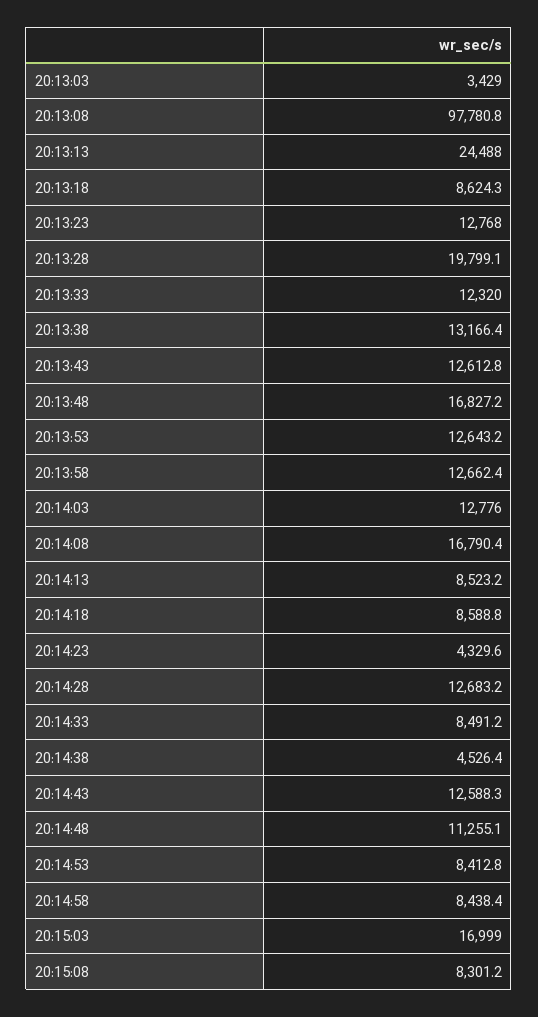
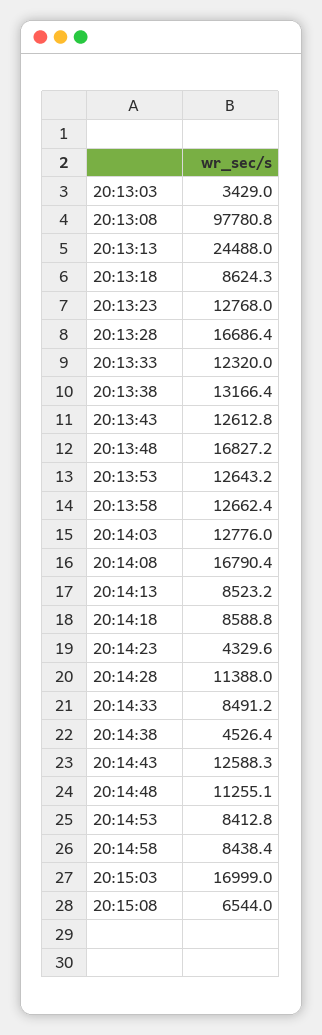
20:13:28: 19799.1 -> 16686.4
20:14:28: 12683.2 -> 11388
20:15:08: 8301.2 -> 6544

